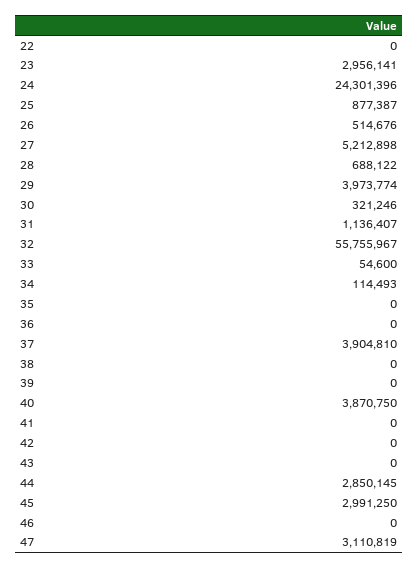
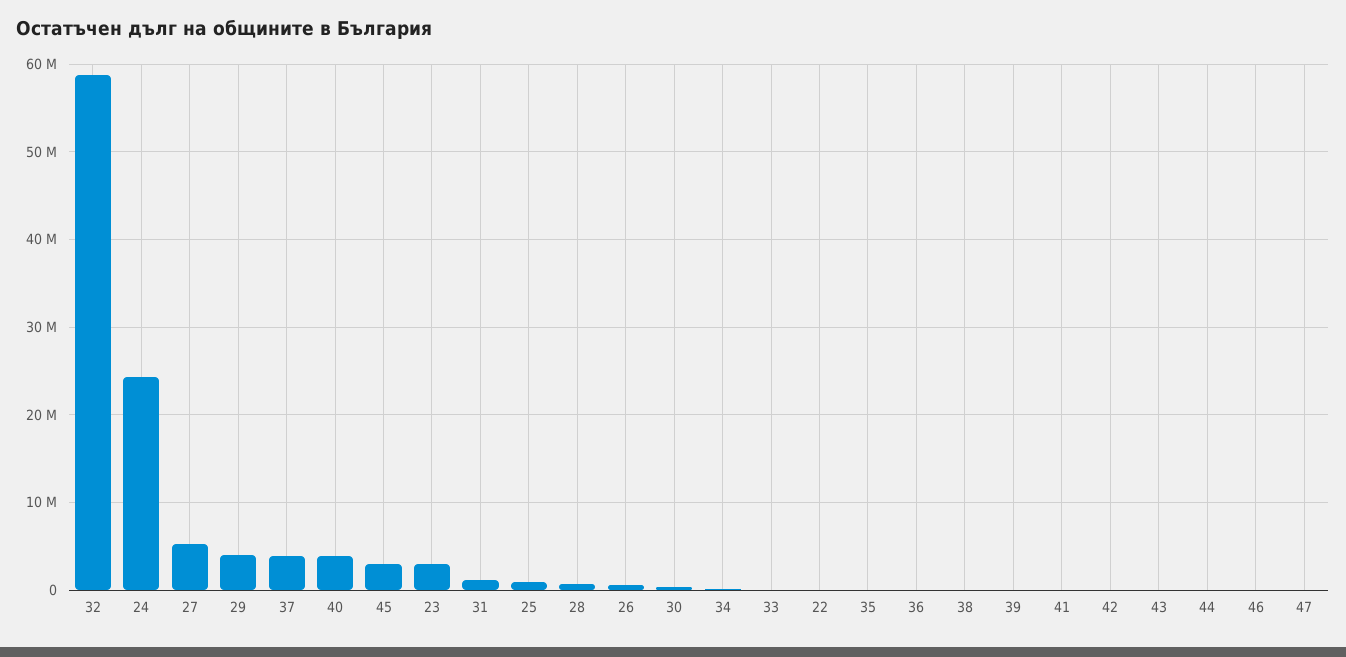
32: 55755967 -> 59000000
44: 2850145 -> 0
47: 3110819 -> 0

